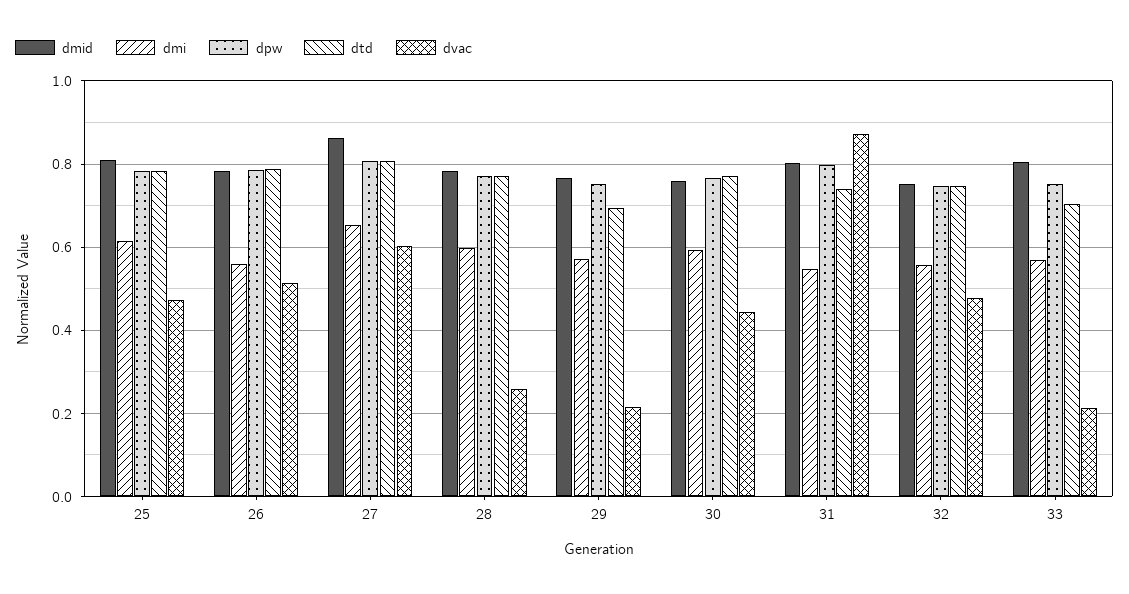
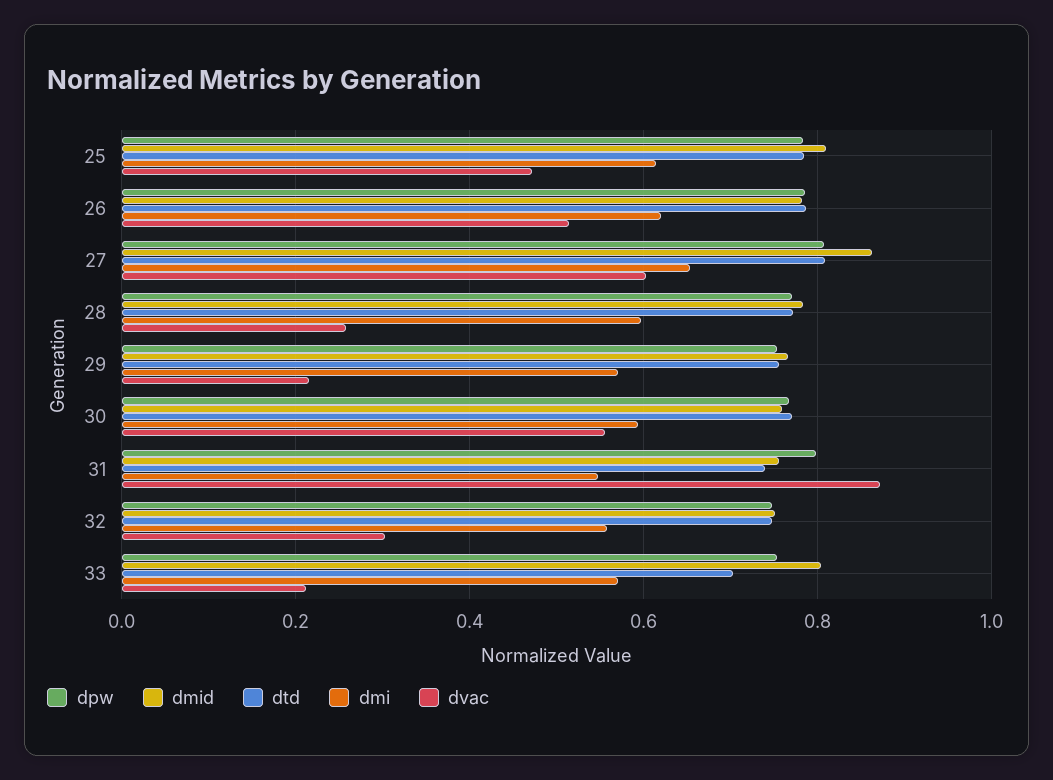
dmi, 26: 0.56 -> 0.62
dtd, 29: 0.7 -> 0.76
dvac, 30: 0.44 -> 0.56
dmid, 31: 0.8 -> 0.76
dvac, 32: 0.48 -> 0.3

